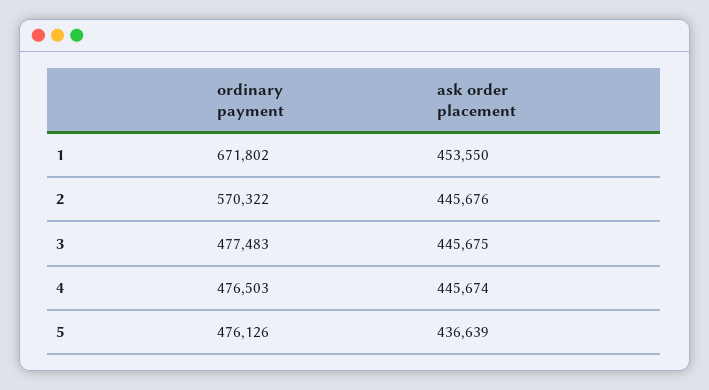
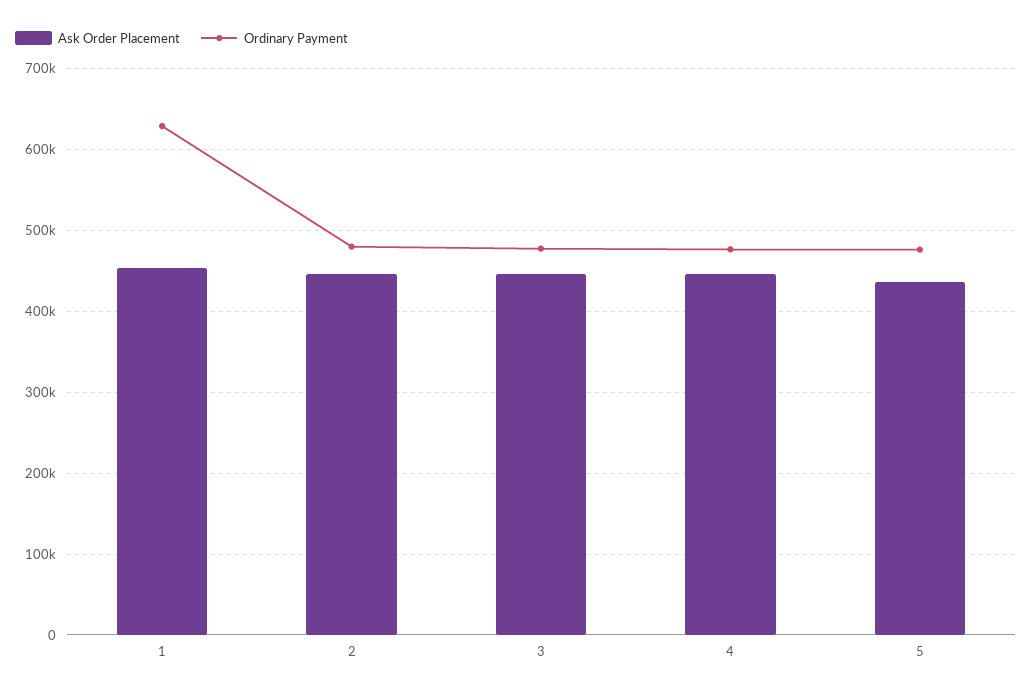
ordinary payment, 1: 671802 -> 630000
ordinary payment, 2: 570322 -> 480000

